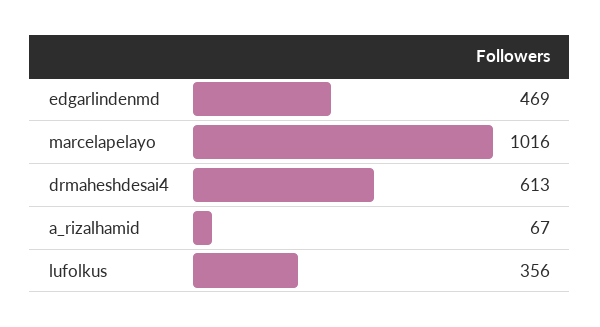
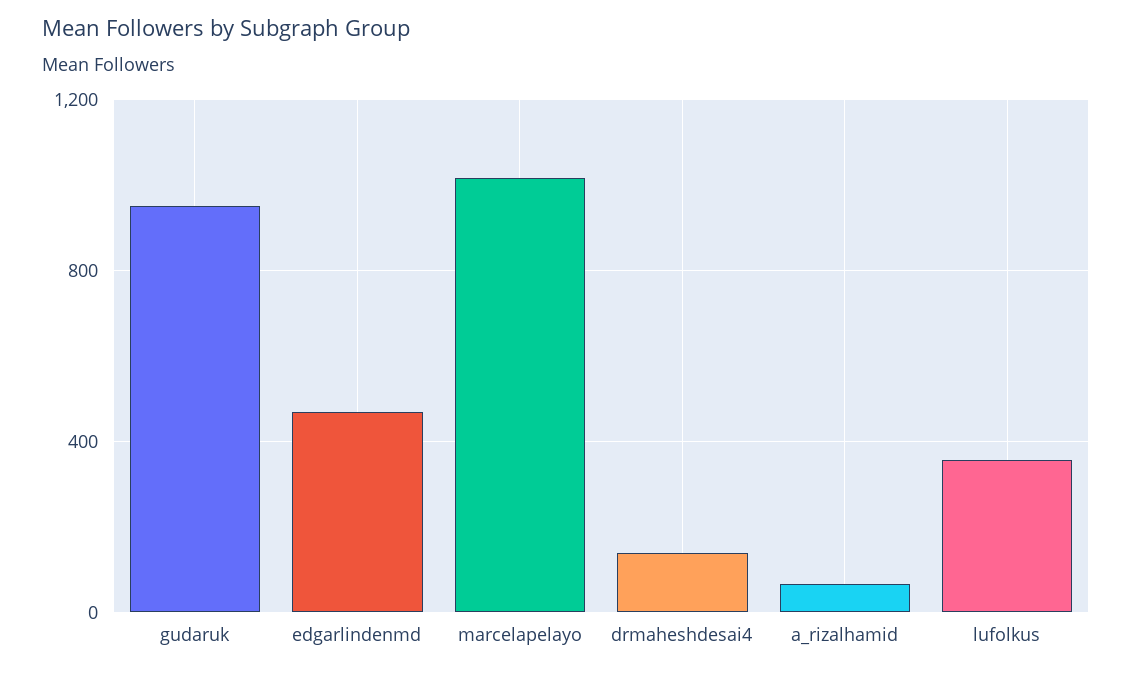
drmaheshdesai4: 613 -> 150
gudaruk: none -> 950

